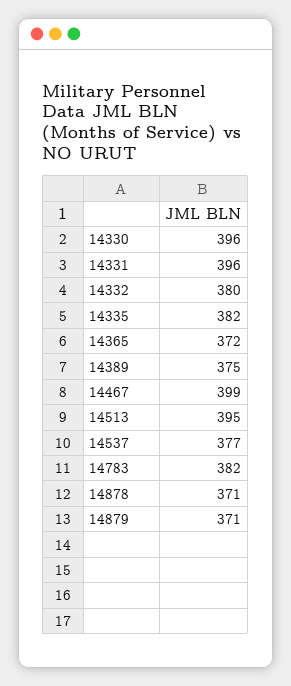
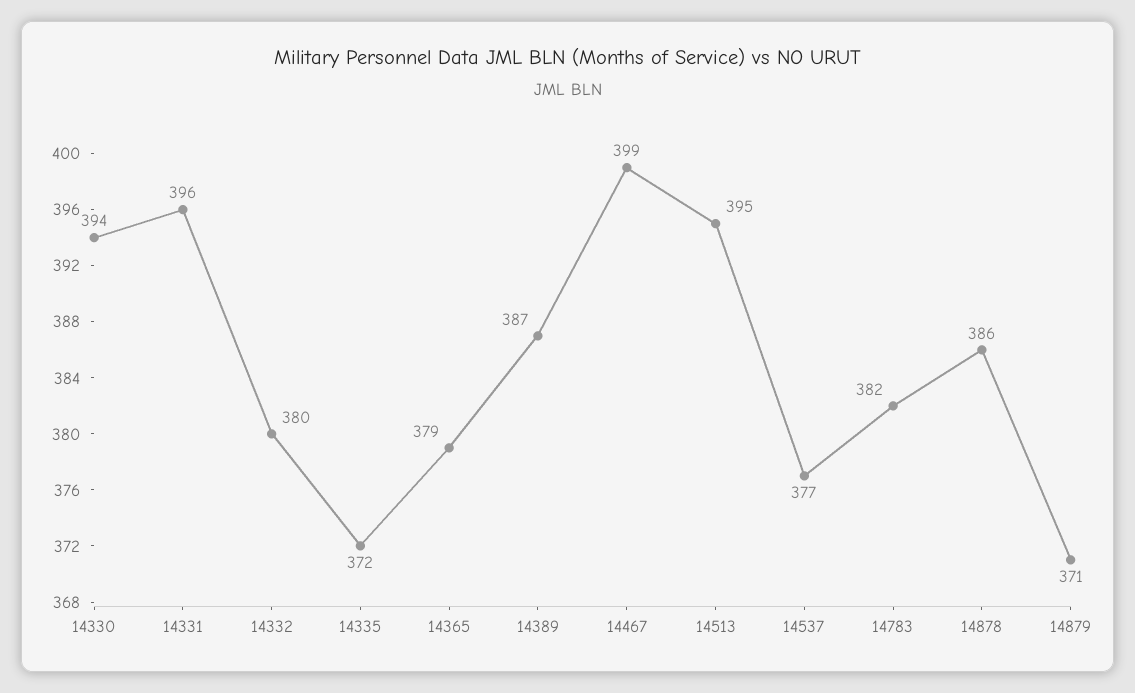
14330: 396 -> 394
14335: 382 -> 372
14365: 372 -> 379
14389: 375 -> 387
14878: 371 -> 386

